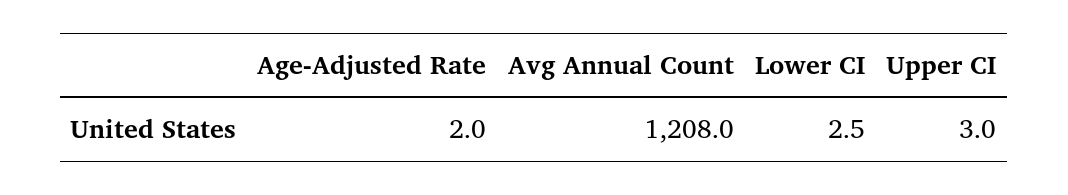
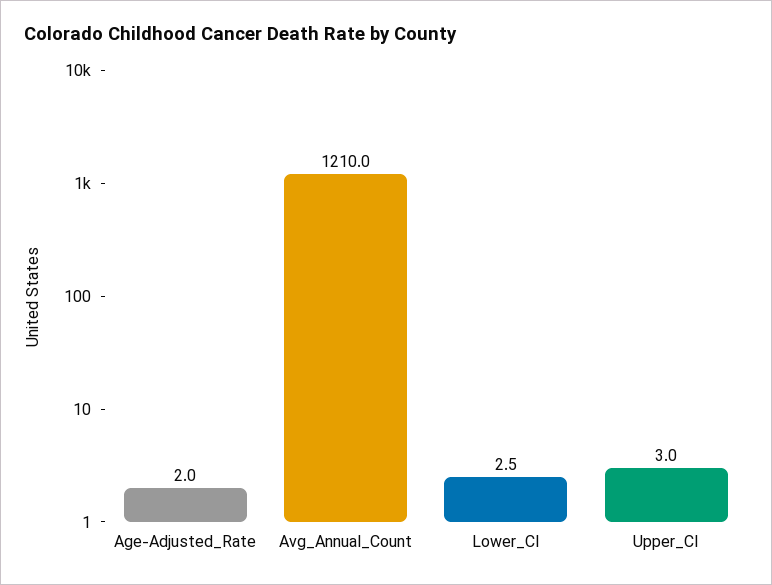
Avg Annual Count: 1208 -> 1210

